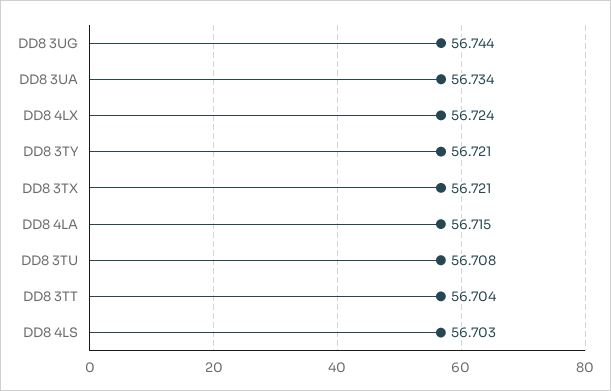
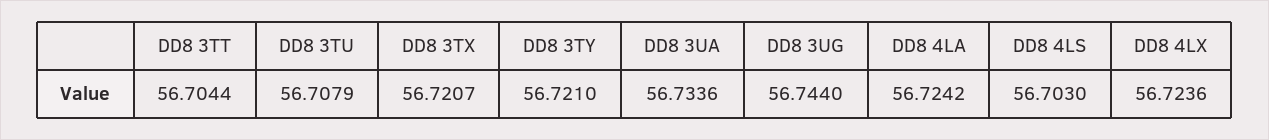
DD8 4LA: 56.715 -> 56.7242

